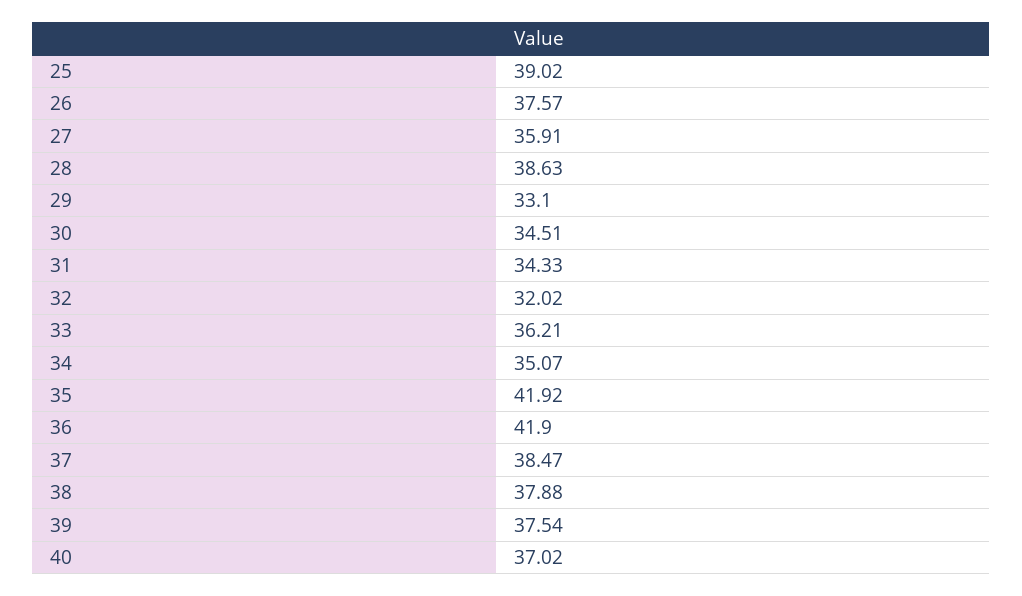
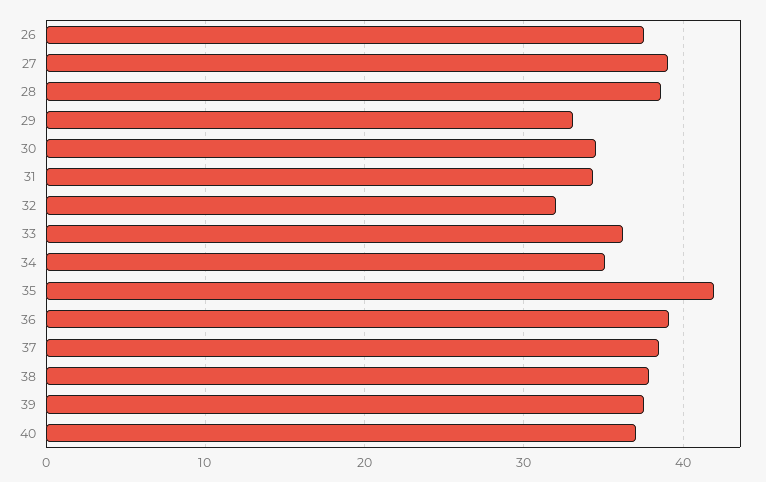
25: 39.02 -> none
27: 35.91 -> 39
36: 41.9 -> 39

